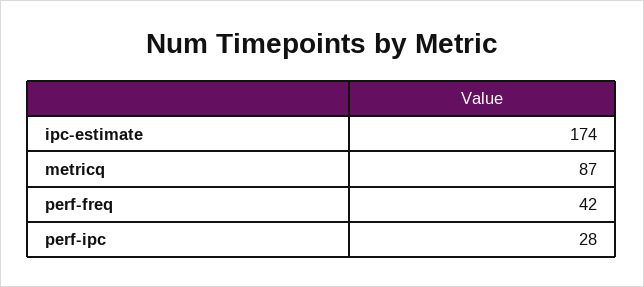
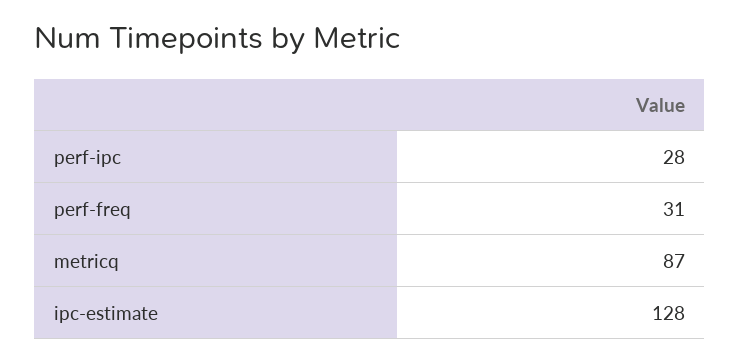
ipc-estimate: 174 -> 128
perf-freq: 42 -> 31

